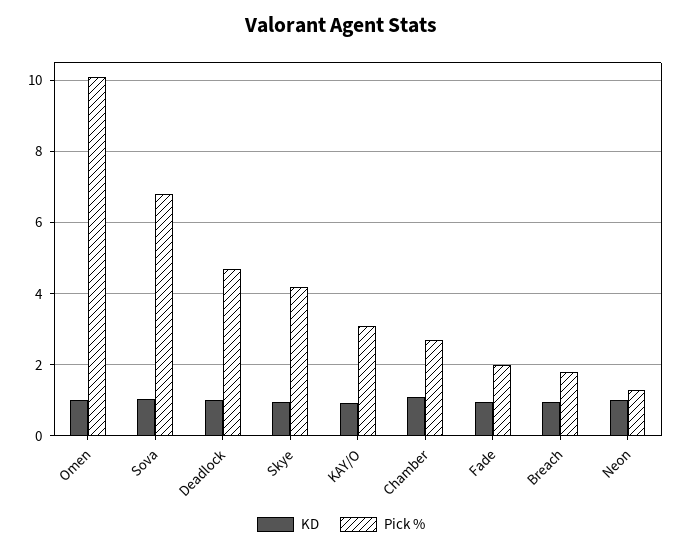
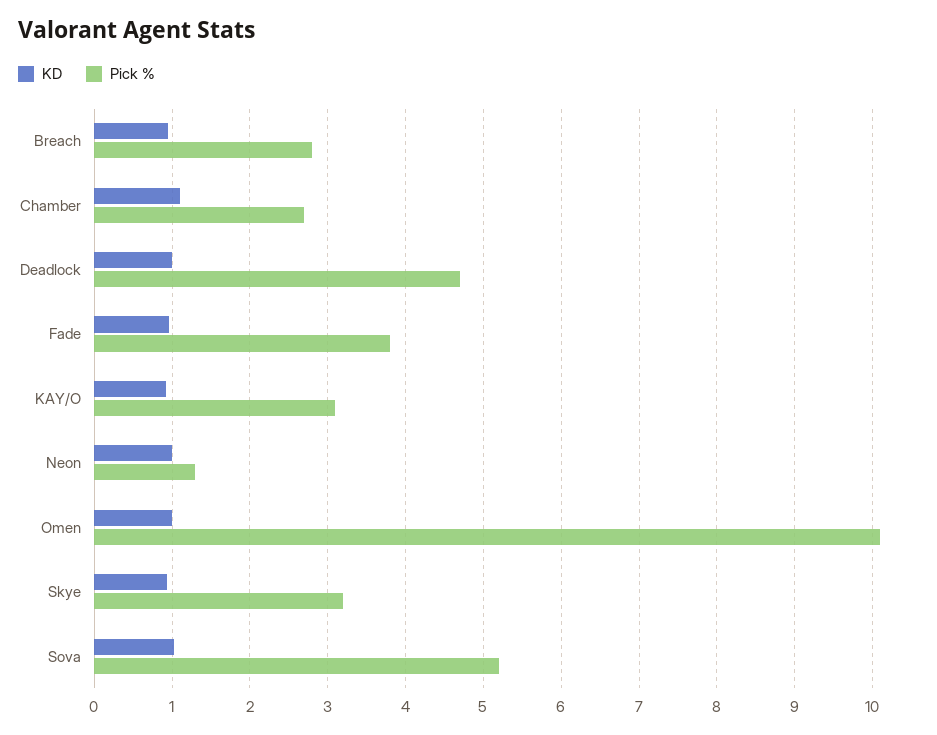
Pick %, Sova: 6.8 -> 5.2
Pick %, Skye: 4.2 -> 3.2
Pick %, Fade: 2 -> 3.8
Pick %, Breach: 1.8 -> 2.8

